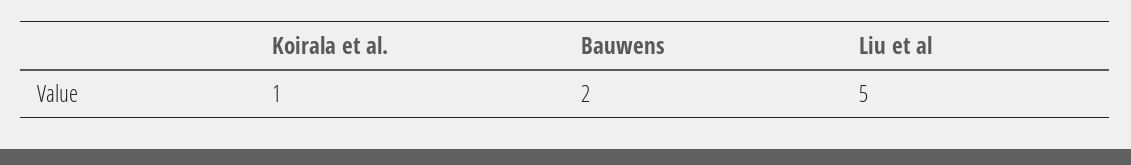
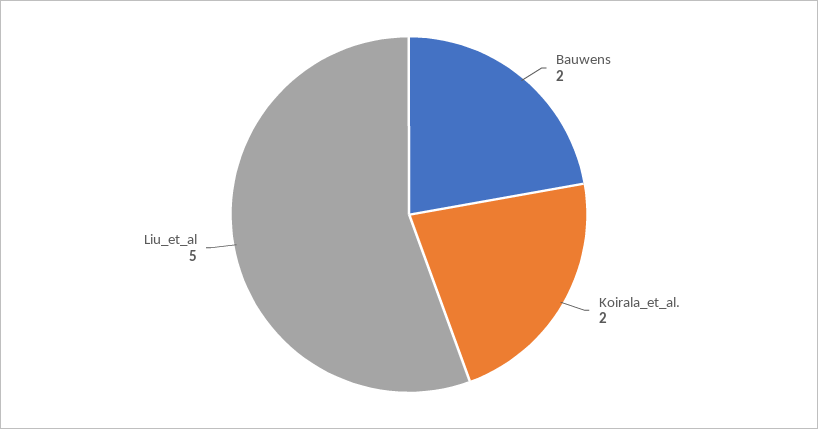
Koirala et al.: 1 -> 2

